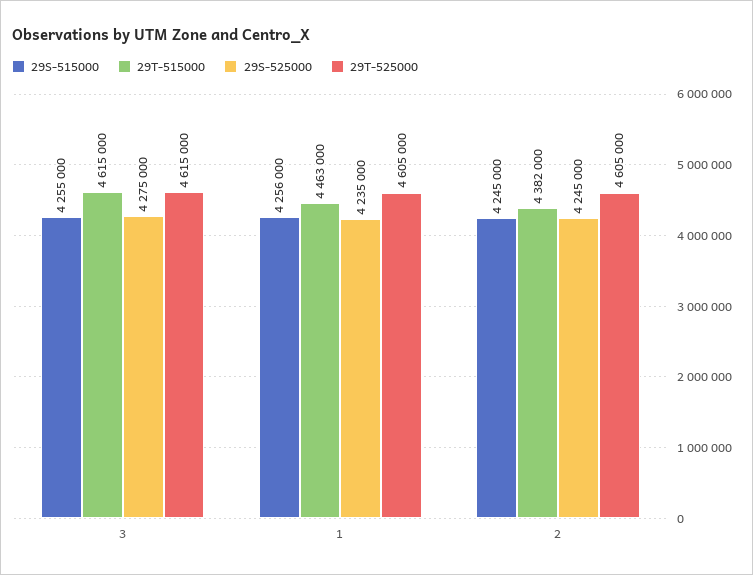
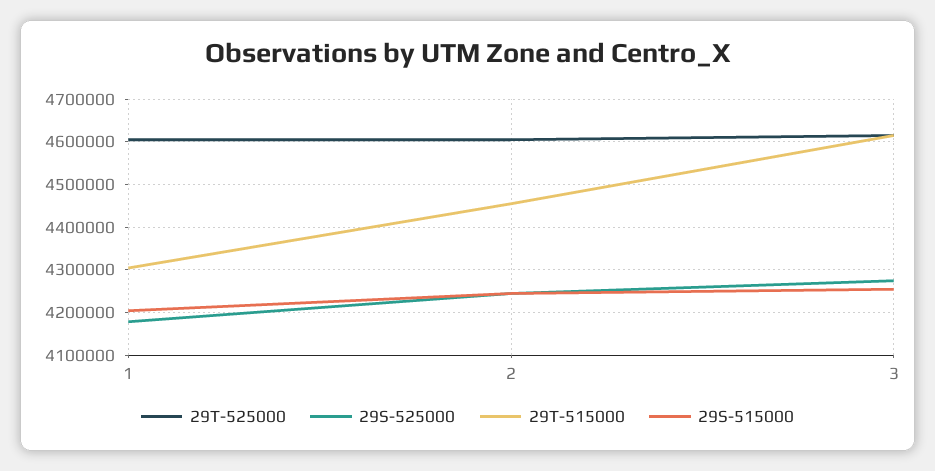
29S-515000, 1: 4256000 -> 4200000
29T-515000, 1: 4463000 -> 4300000
29S-525000, 1: 4235000 -> 4180000
29T-515000, 2: 4382000 -> 4460000

